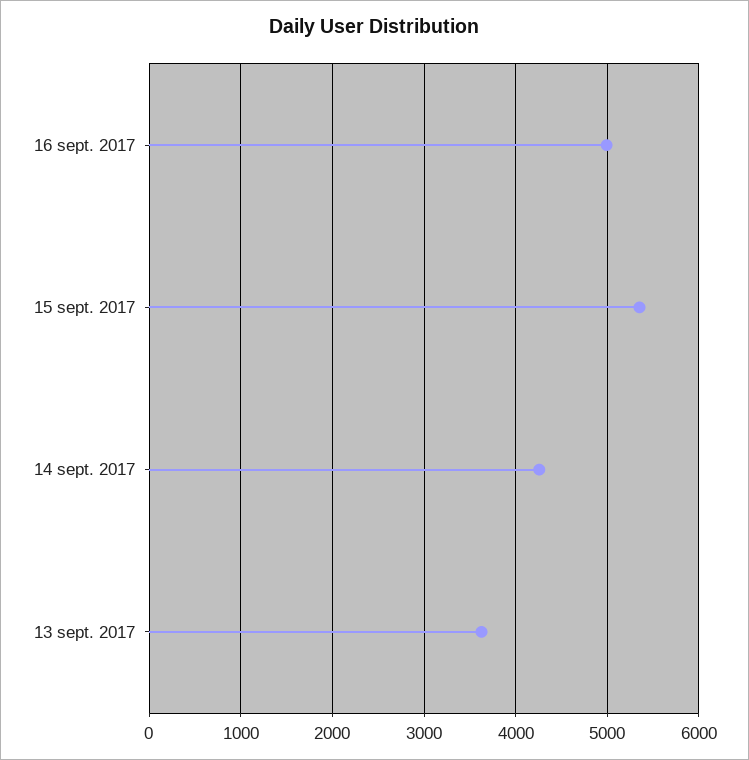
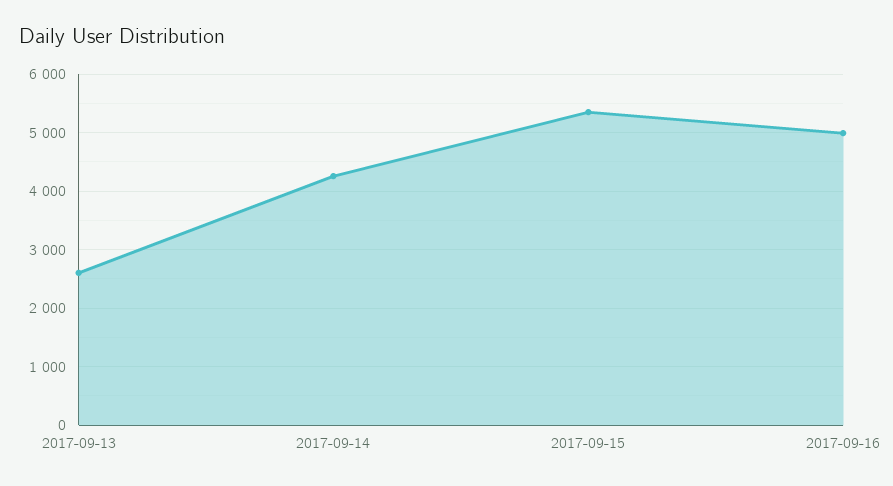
13 sept. 2017: 3600 -> 2600

